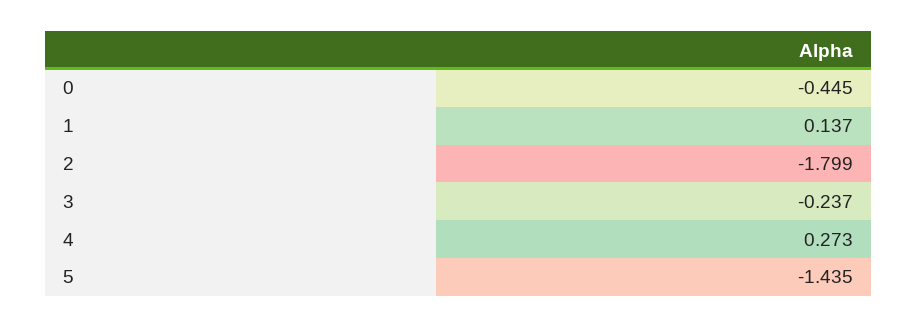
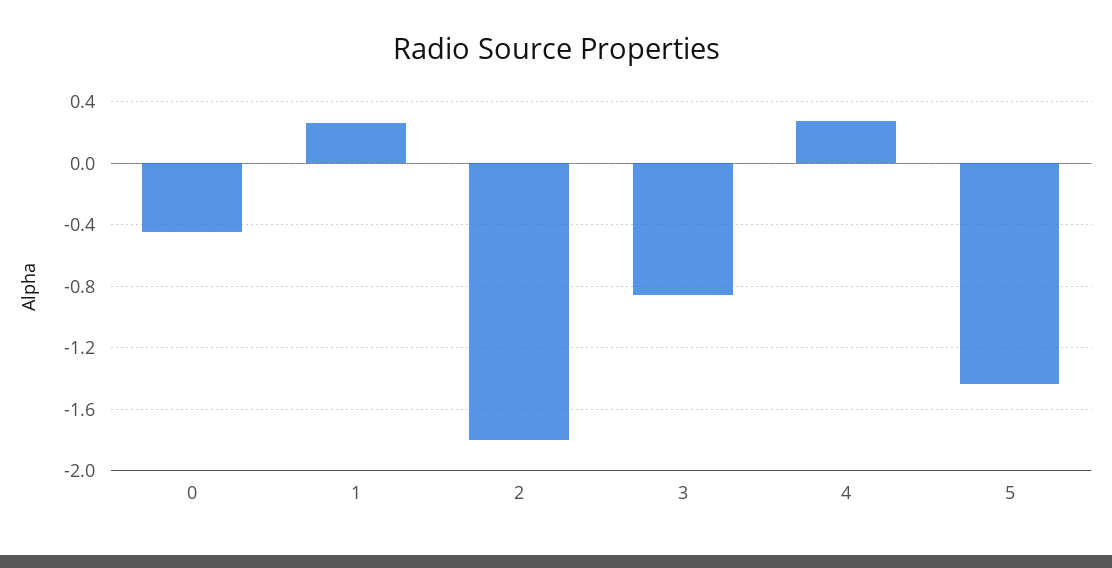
1: 0.137 -> 0.25
3: -0.237 -> -0.85

